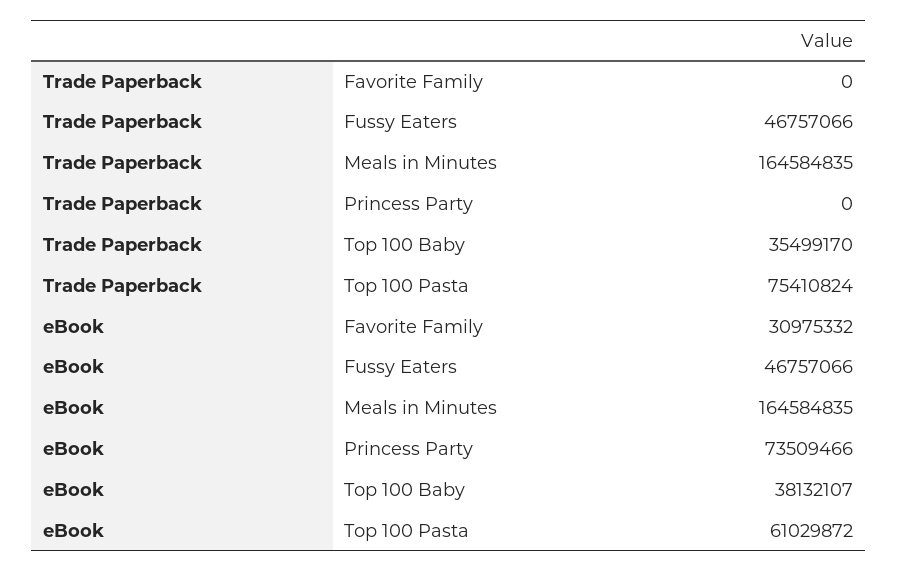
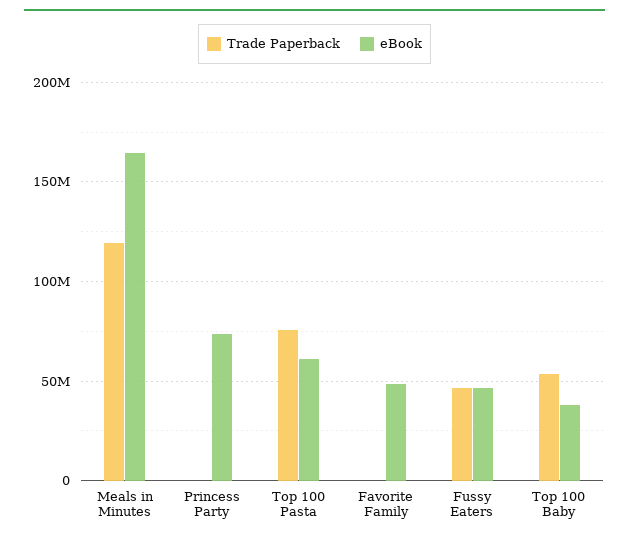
Trade Paperback, Meals in Minutes: 164584835 -> 120000000
Trade Paperback, Top 100 Baby: 35499170 -> 55000000
eBook, Favorite Family: 30975332 -> 50000000

